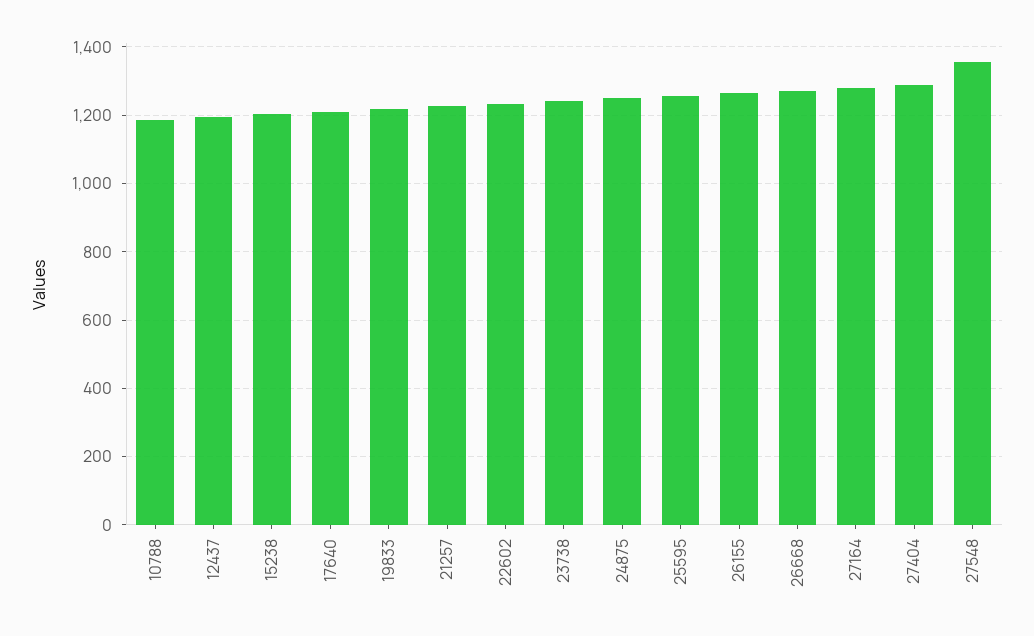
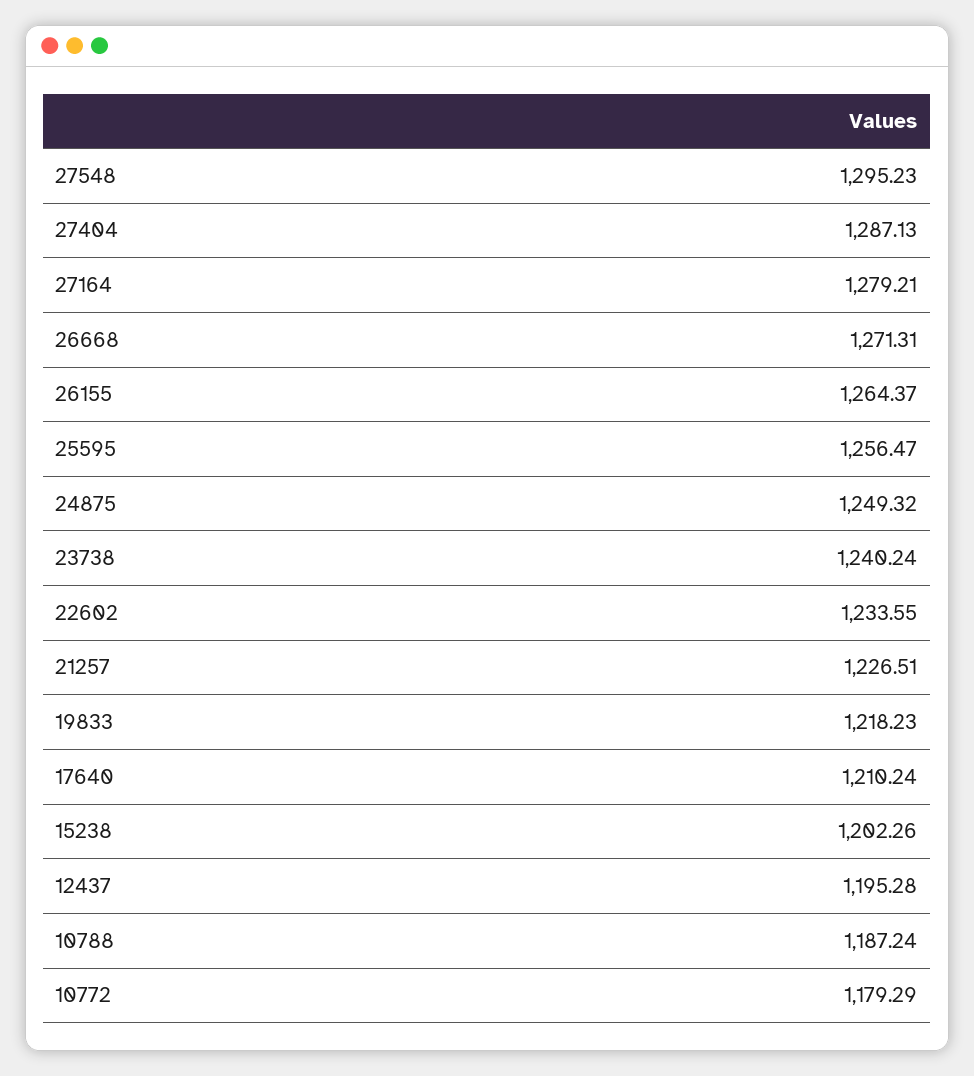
27548: 1360 -> 1295.23
10772: none -> 1179.29

